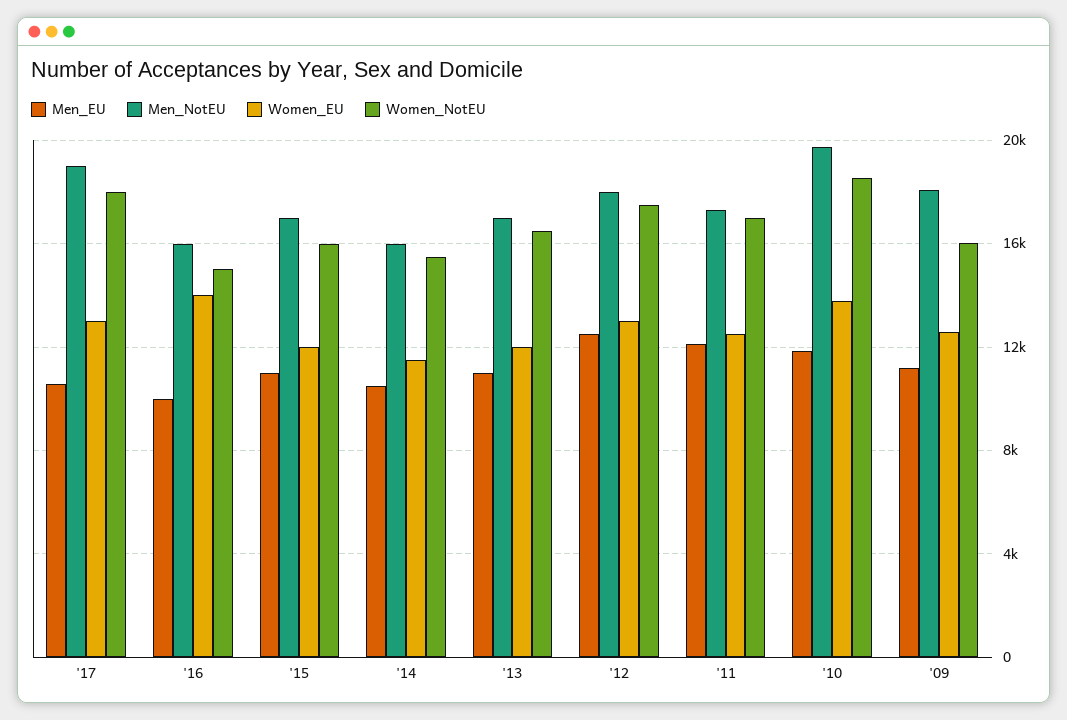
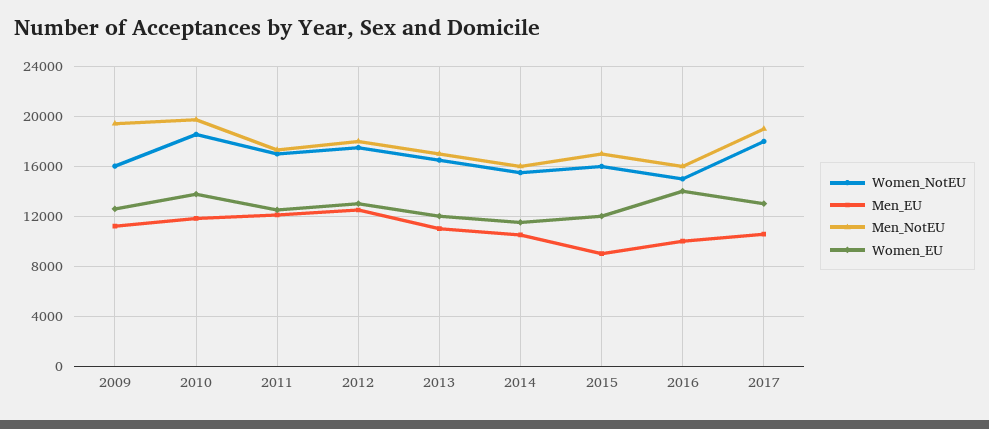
Men_EU, '15: 11000 -> 9000
Men_NotEU, '09: 18000 -> 19500

